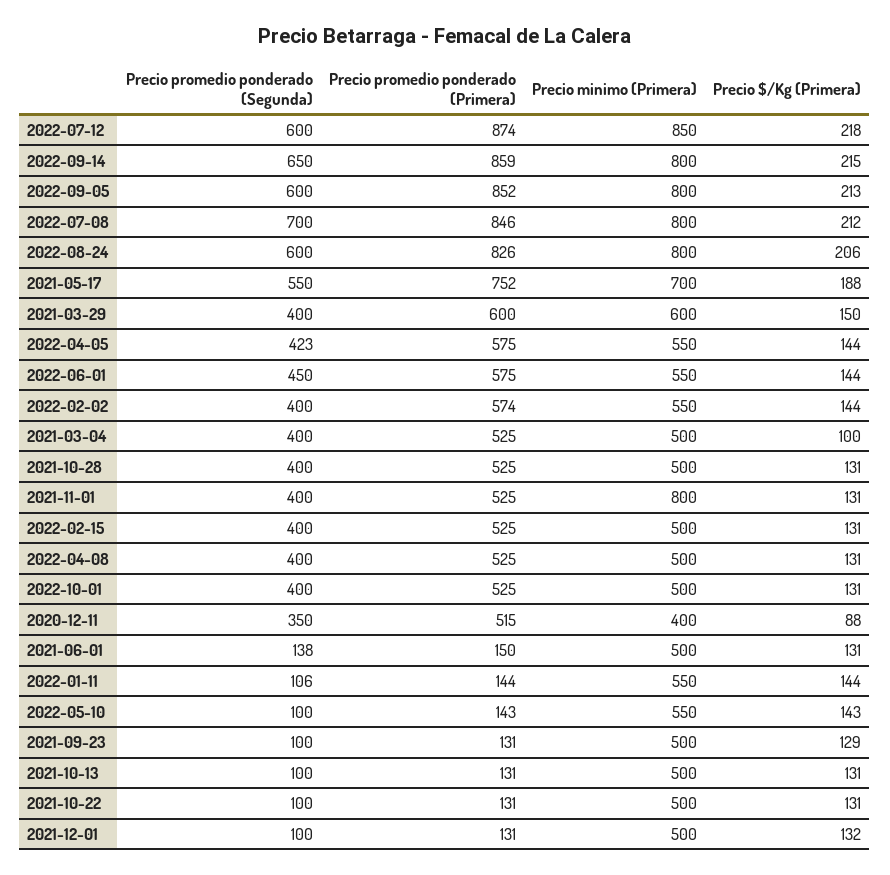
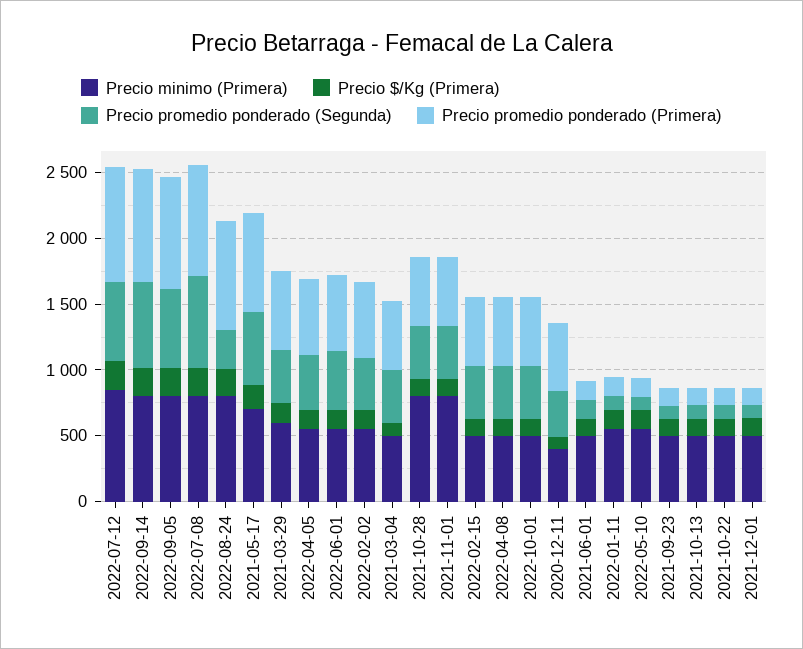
Precio promedio ponderado (Segunda), 2022-08-24: 600 -> 300
Precio minimo (Primera), 2021-10-28: 500 -> 800

